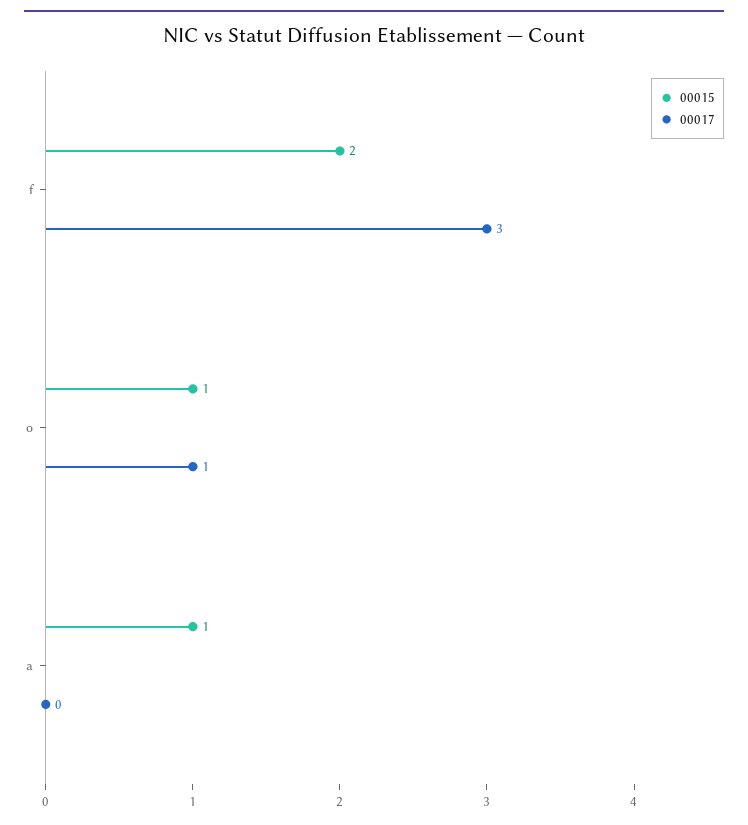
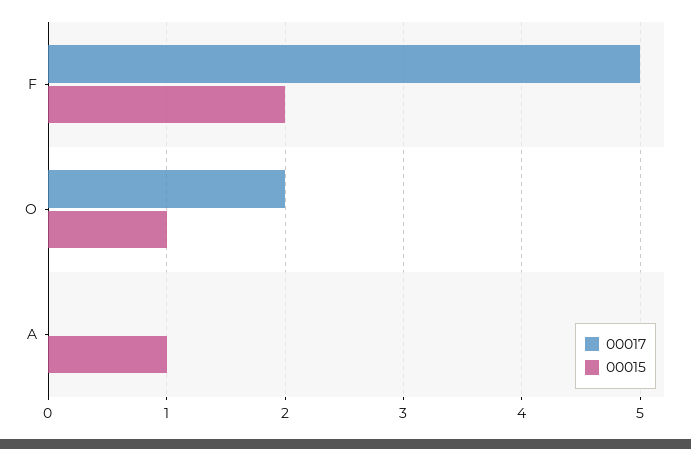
00017, f: 3 -> 5
00017, o: 1 -> 2

